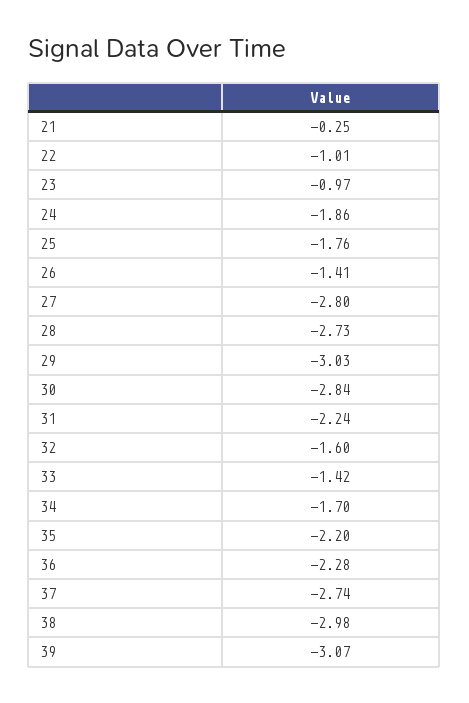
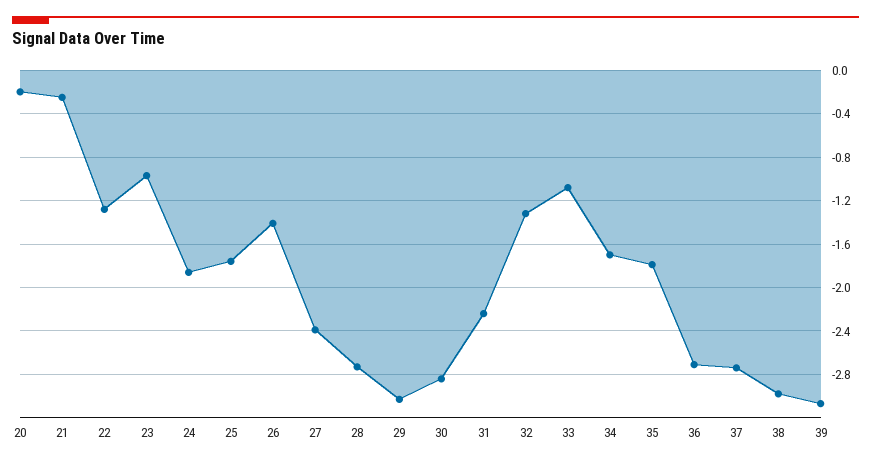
22: -1.01 -> -1.3
27: -2.8 -> -2.4
32: -1.6 -> -1.3
33: -1.42 -> -1.1
35: -2.2 -> -1.8
36: -2.28 -> -2.7
20: none -> -0.2

